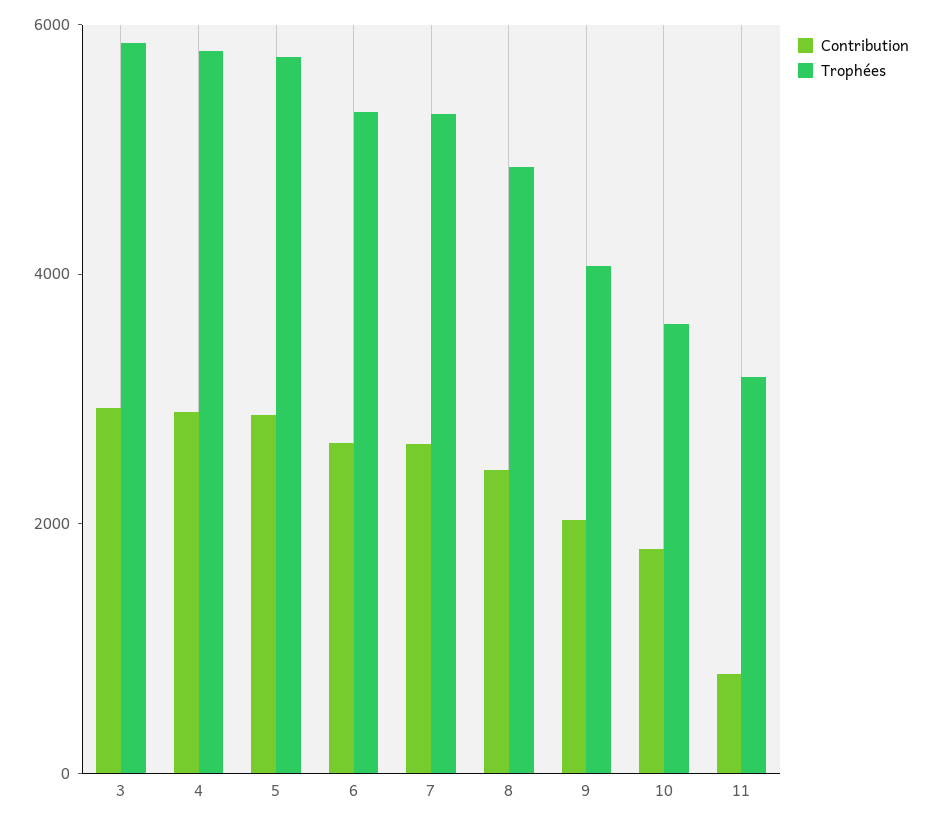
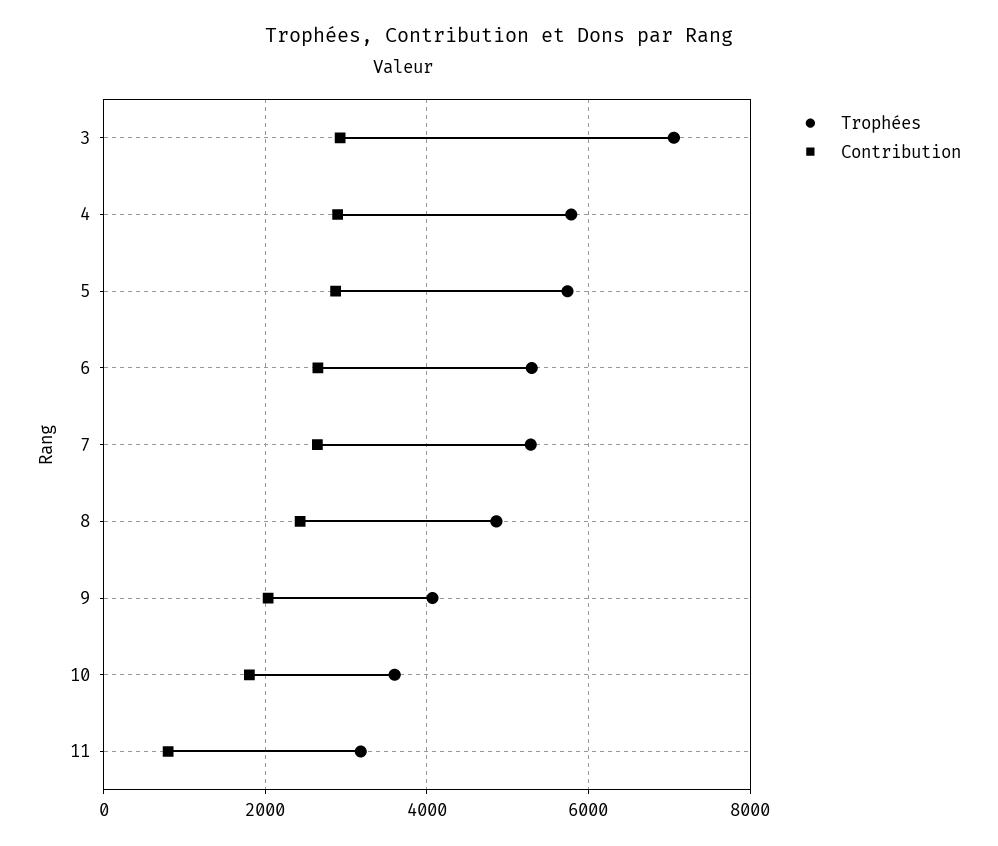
Trophées, 3: 6000 -> 7000

